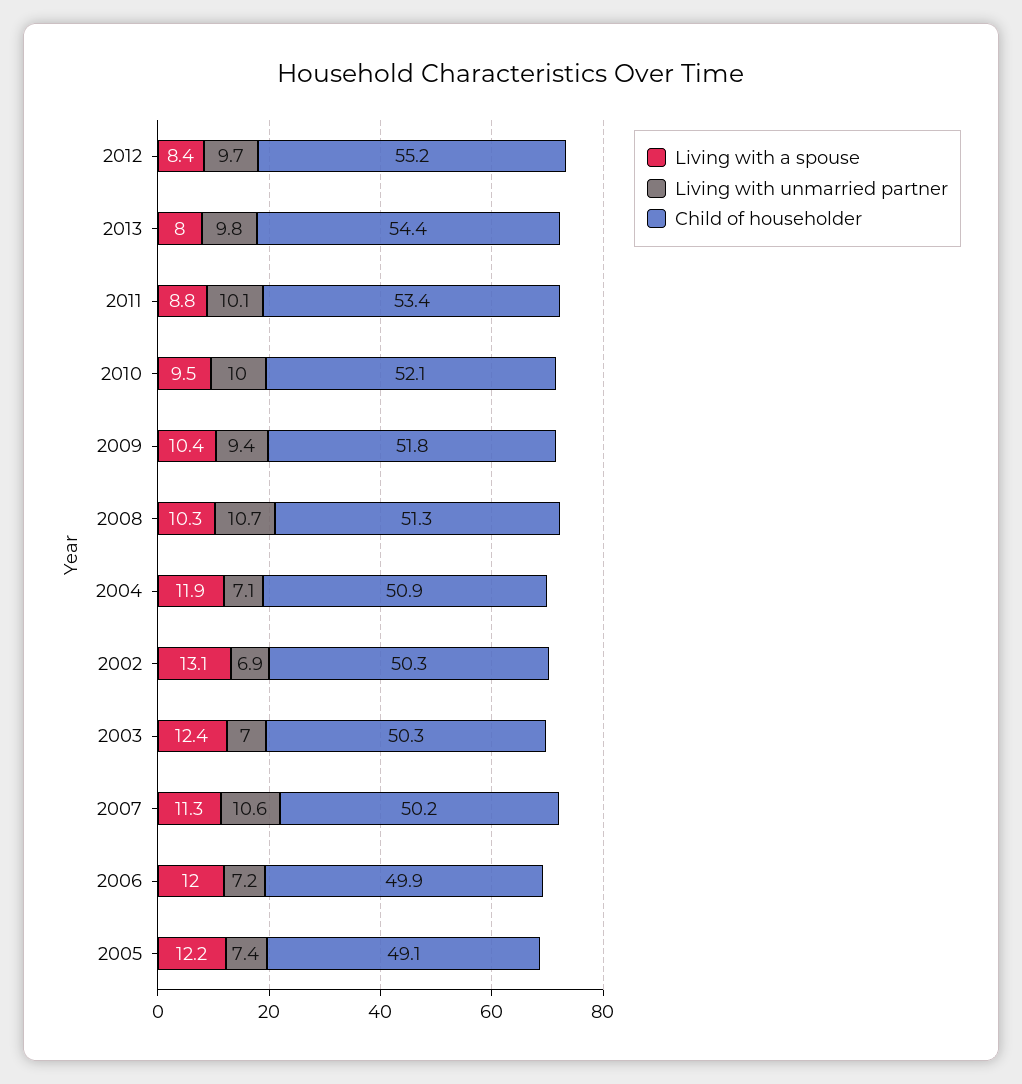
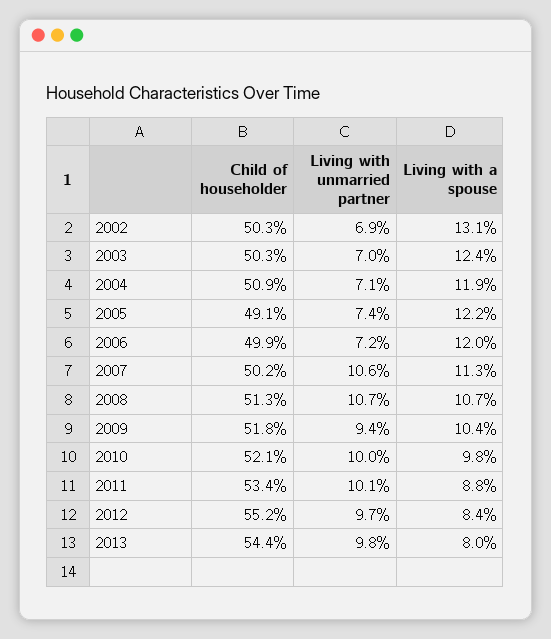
Living with a spouse, 2010: 9.5 -> 9.8
Living with a spouse, 2008: 10.3 -> 10.7

